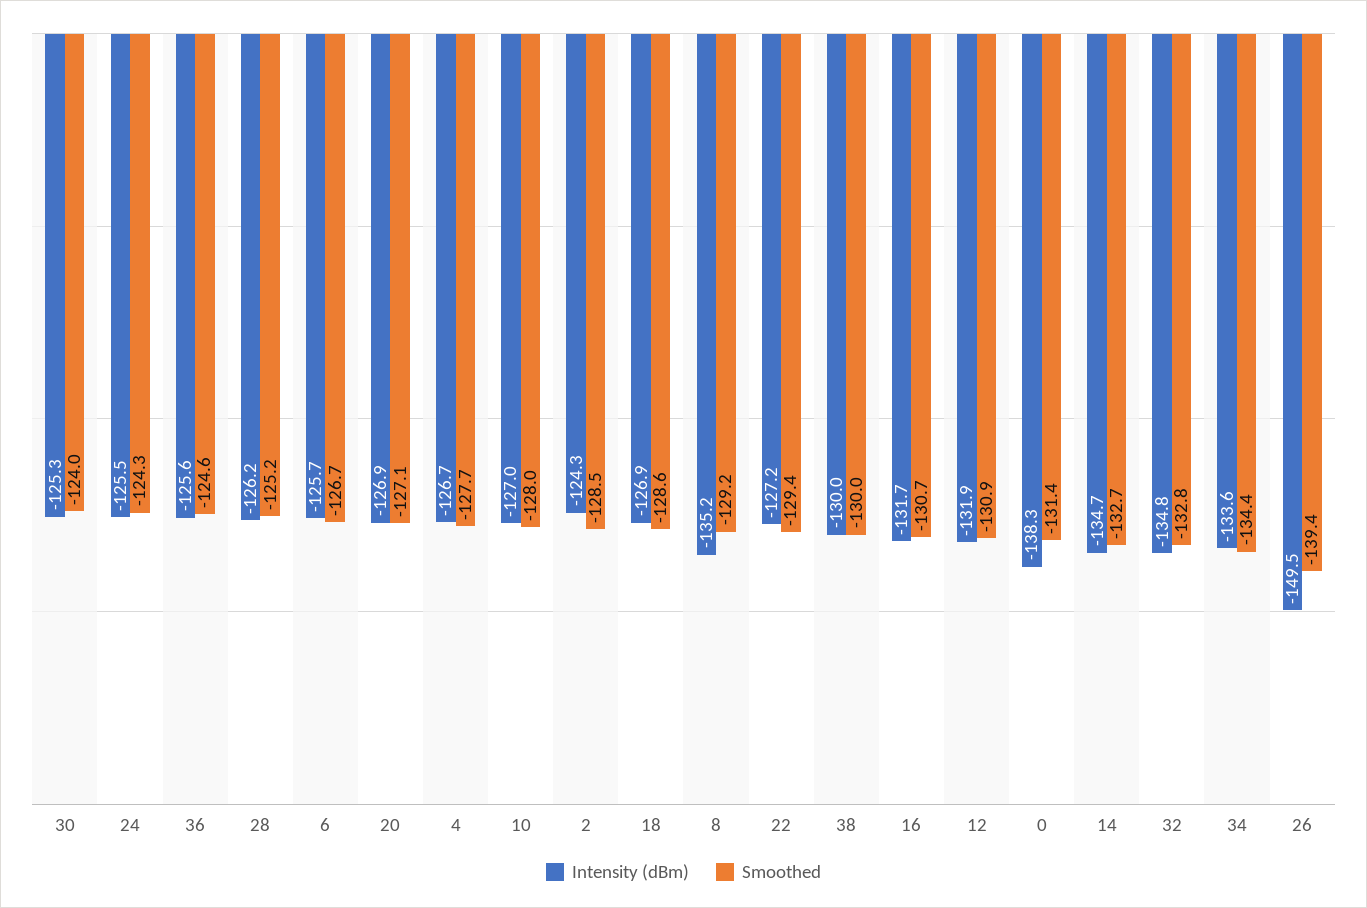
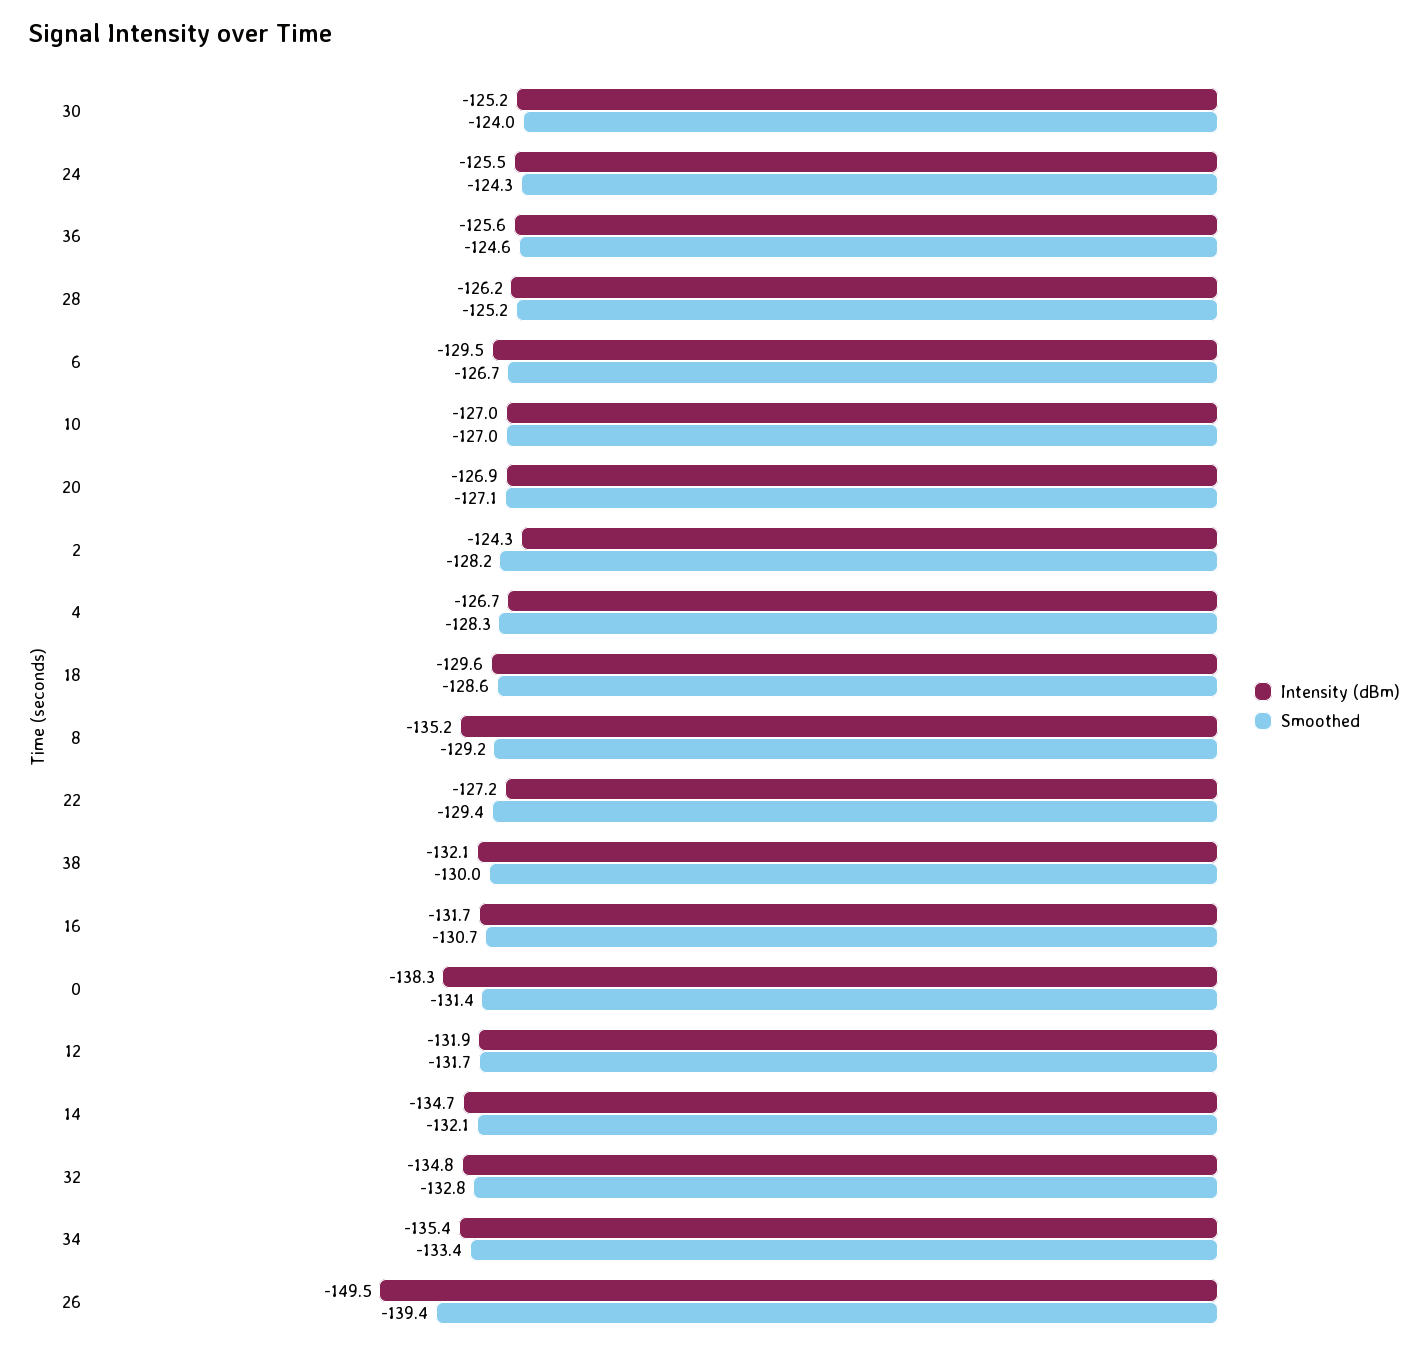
Intensity (dBm), 30: -125.3 -> -125.2
Intensity (dBm), 6: -125.7 -> -129.5
Smoothed, 4: -127.7 -> -128.3
Smoothed, 10: -128 -> -127
Smoothed, 2: -128.5 -> -128.2
Intensity (dBm), 18: -126.9 -> -129.6
Intensity (dBm), 38: -130 -> -132.1
Smoothed, 12: -130.9 -> -131.7
Smoothed, 14: -132.7 -> -132.1
Intensity (dBm), 34: -133.6 -> -135.4
Smoothed, 34: -134.4 -> -133.4

